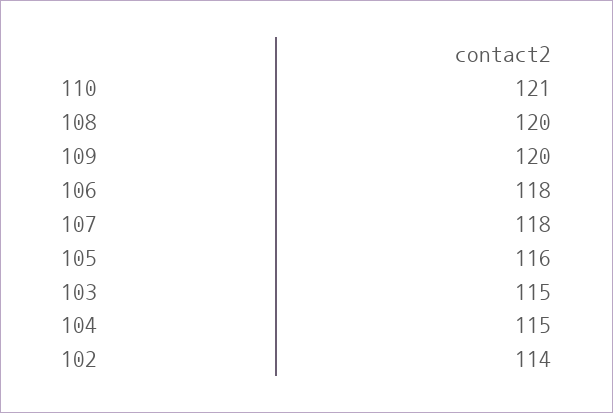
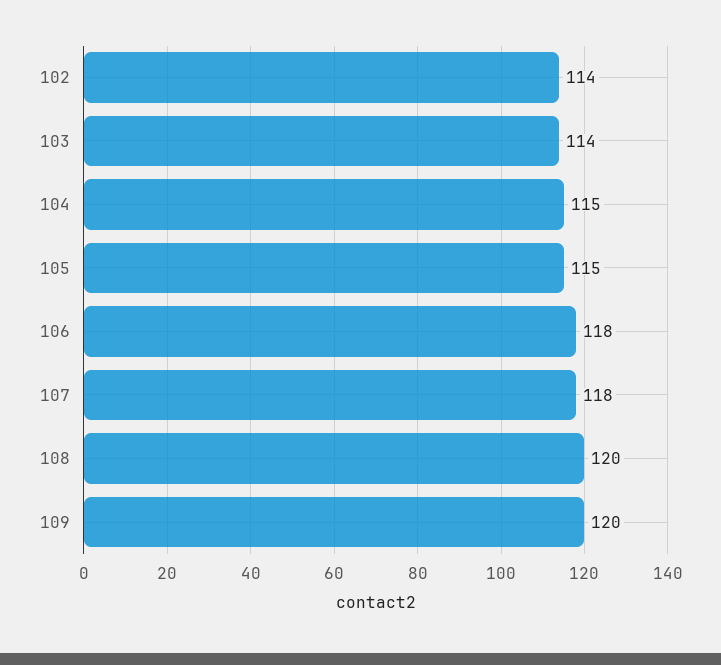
110: 121 -> none
105: 116 -> 115
103: 115 -> 114

